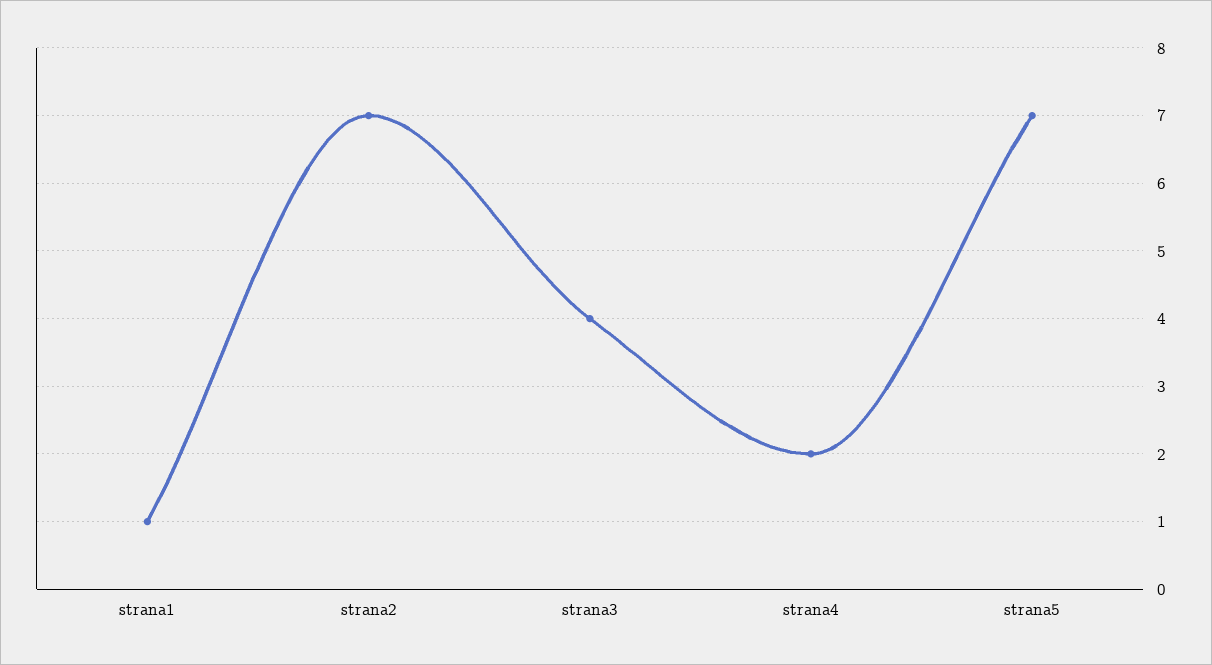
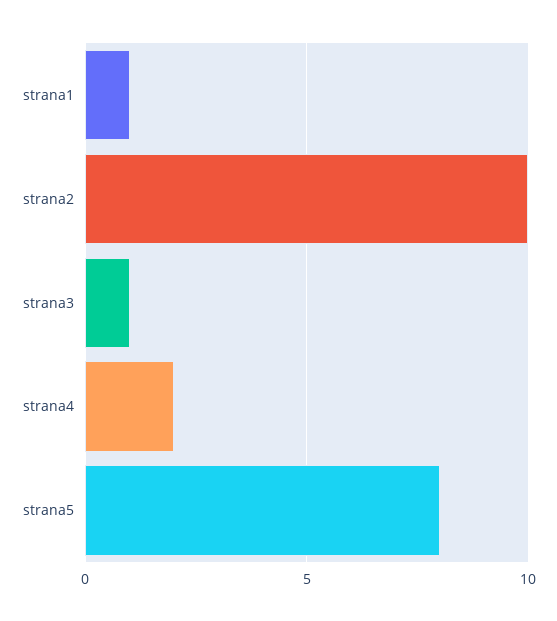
strana2: 7 -> 10
strana3: 4 -> 1
strana5: 7 -> 8

